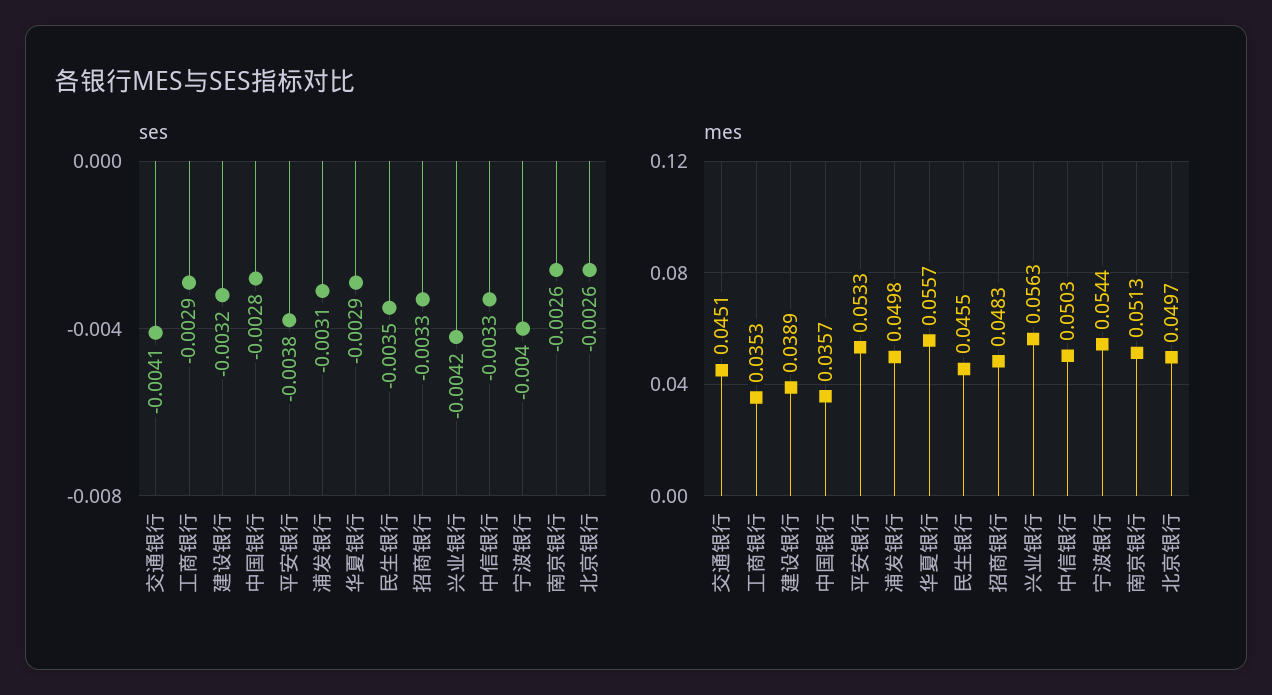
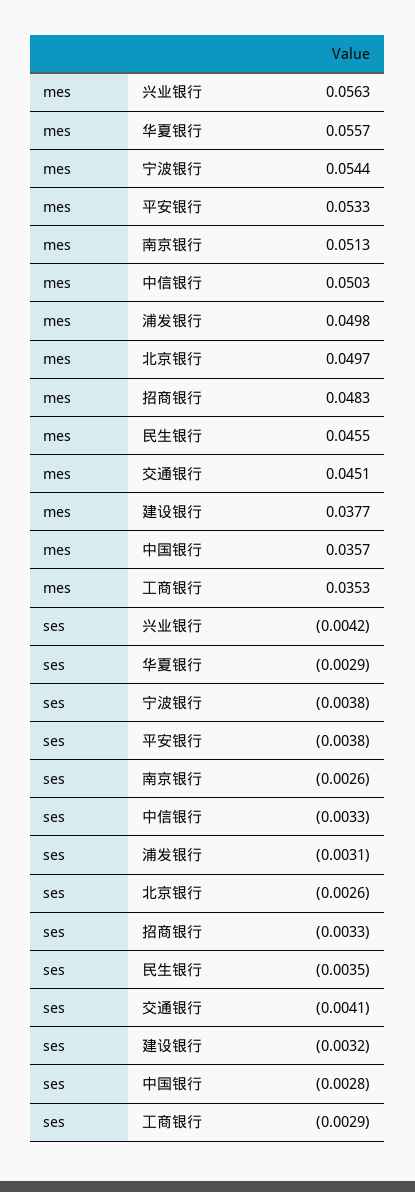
ses, 宁波银行: -0.004 -> -0.0038
mes, 建设银行: 0.0389 -> 0.0377

